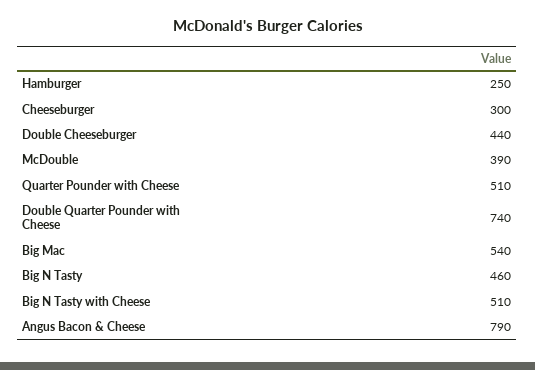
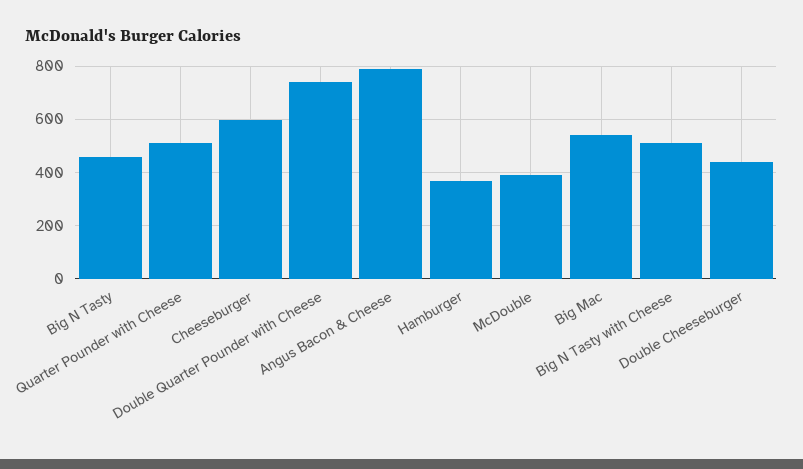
Hamburger: 250 -> 375
Cheeseburger: 300 -> 600

